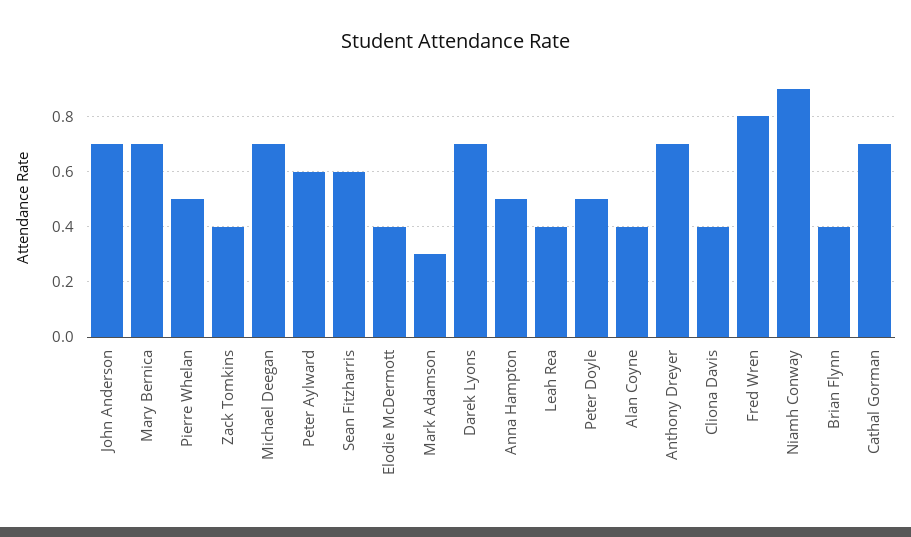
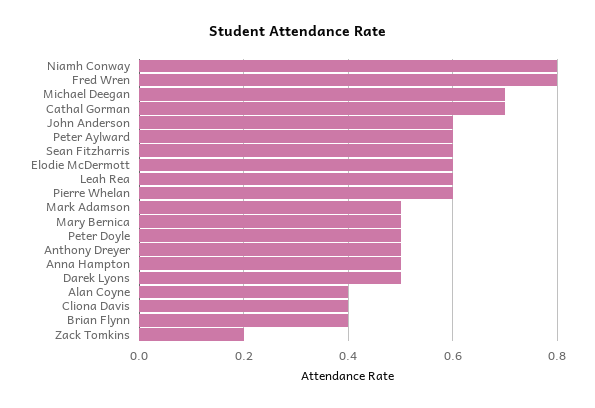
John Anderson: 0.7 -> 0.6
Mary Bernica: 0.7 -> 0.5
Pierre Whelan: 0.5 -> 0.6
Zack Tomkins: 0.4 -> 0.2
Elodie McDermott: 0.4 -> 0.6
Mark Adamson: 0.3 -> 0.5
Darek Lyons: 0.7 -> 0.5
Leah Rea: 0.4 -> 0.6
Anthony Dreyer: 0.7 -> 0.5
Niamh Conway: 0.9 -> 0.8

